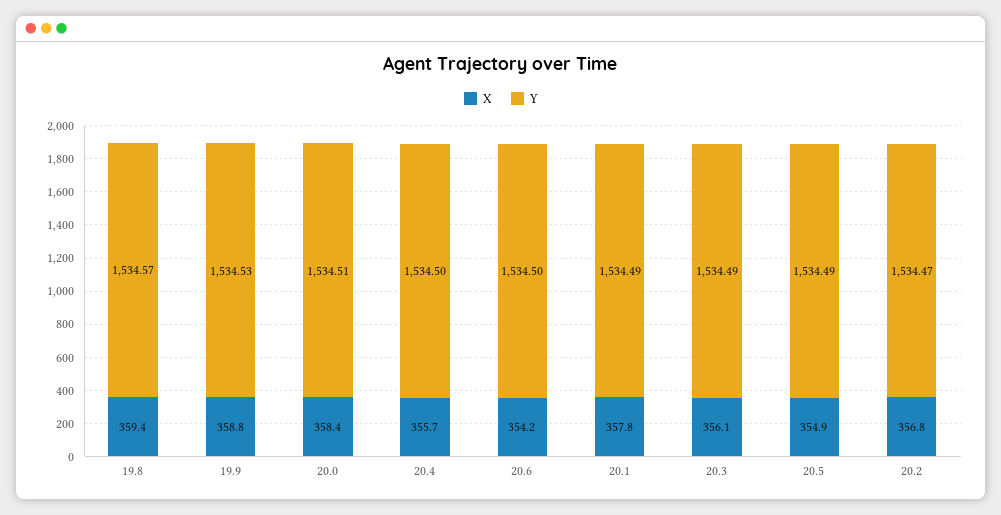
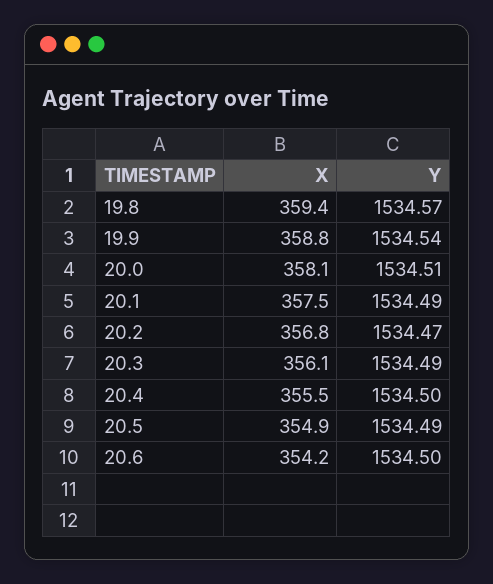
Y, 19.9: 1534.53 -> 1534.54
X, 20.0: 358.4 -> 358.1
X, 20.4: 355.7 -> 355.5
X, 20.1: 357.8 -> 357.5

